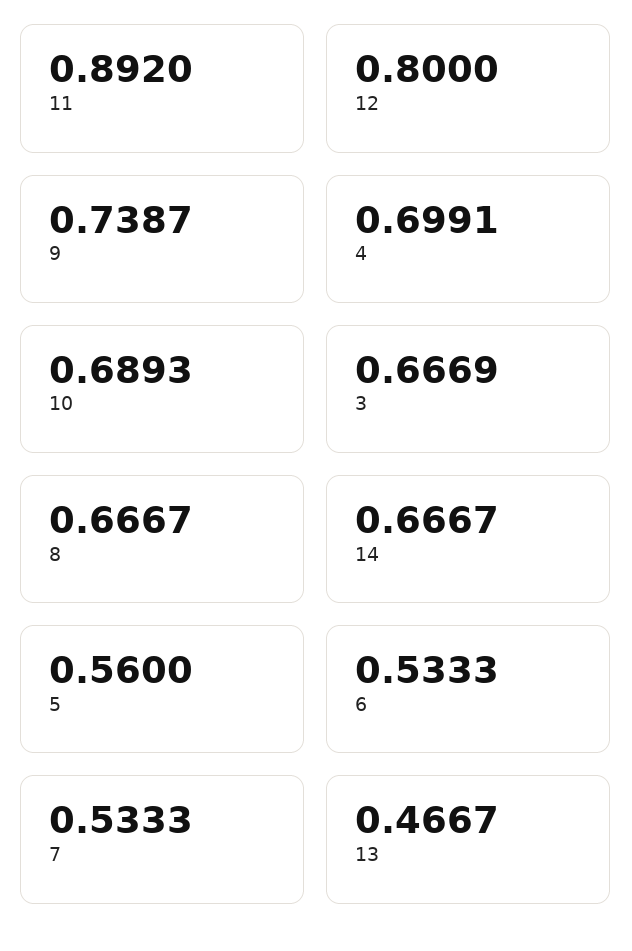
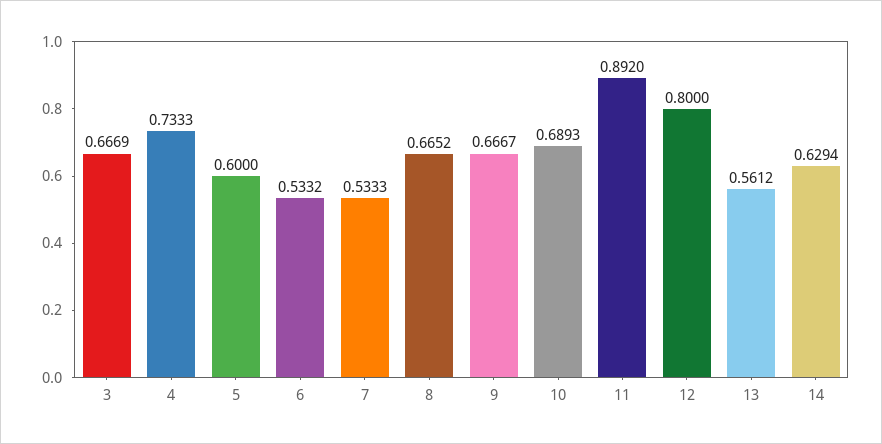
9: 0.7387 -> 0.6667
4: 0.6991 -> 0.7333
8: 0.6667 -> 0.6652
14: 0.6667 -> 0.6294
5: 0.56 -> 0.6
6: 0.5333 -> 0.5332
13: 0.4667 -> 0.5612

